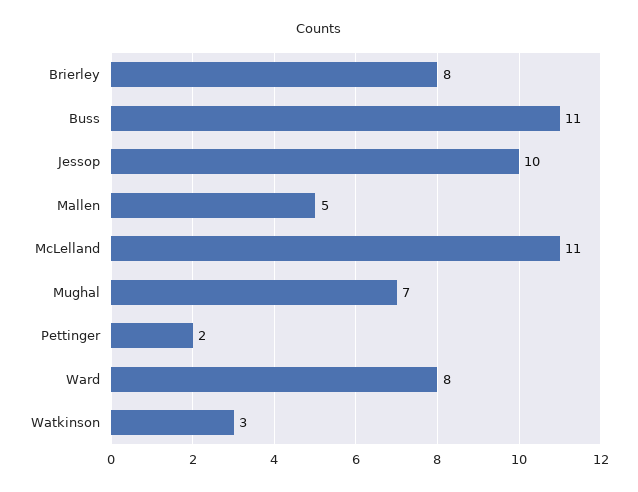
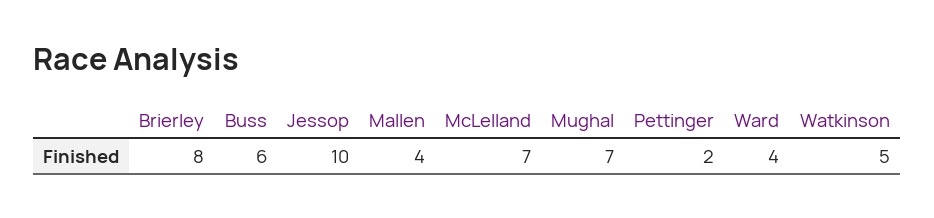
Buss: 11 -> 6
Mallen: 5 -> 4
McLelland: 11 -> 7
Ward: 8 -> 4
Watkinson: 3 -> 5

